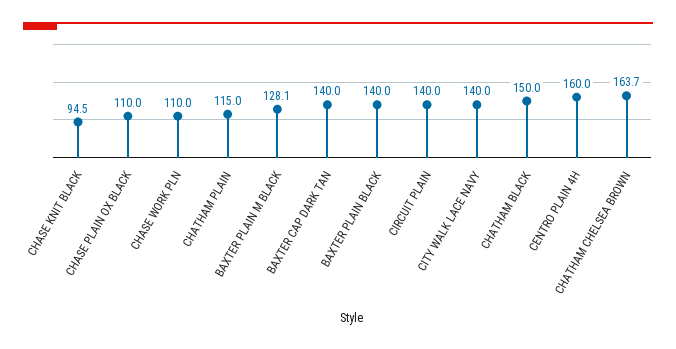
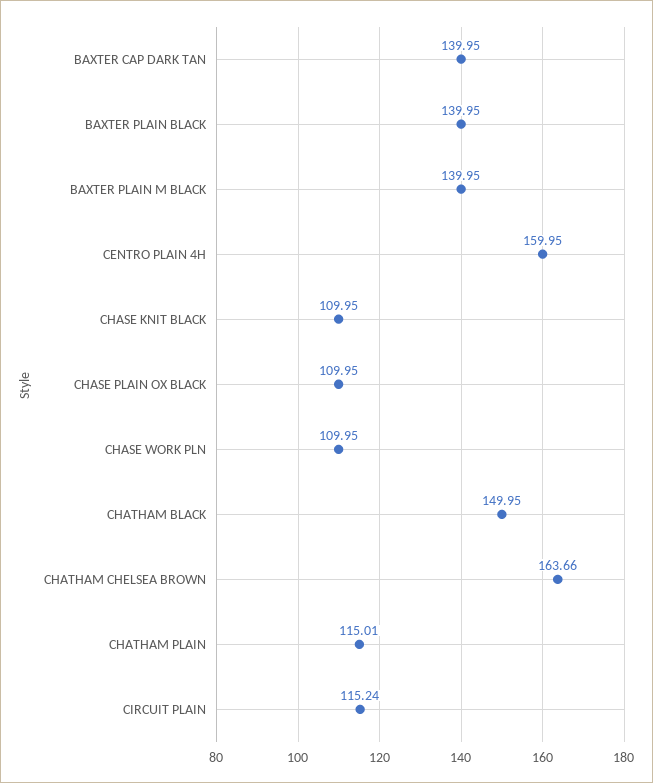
CHASE KNIT BLACK: 94.5 -> 109.95
BAXTER PLAIN M BLACK: 128.1 -> 139.95
CIRCUIT PLAIN: 140 -> 115.24
CITY WALK LACE NAVY: 140 -> none

